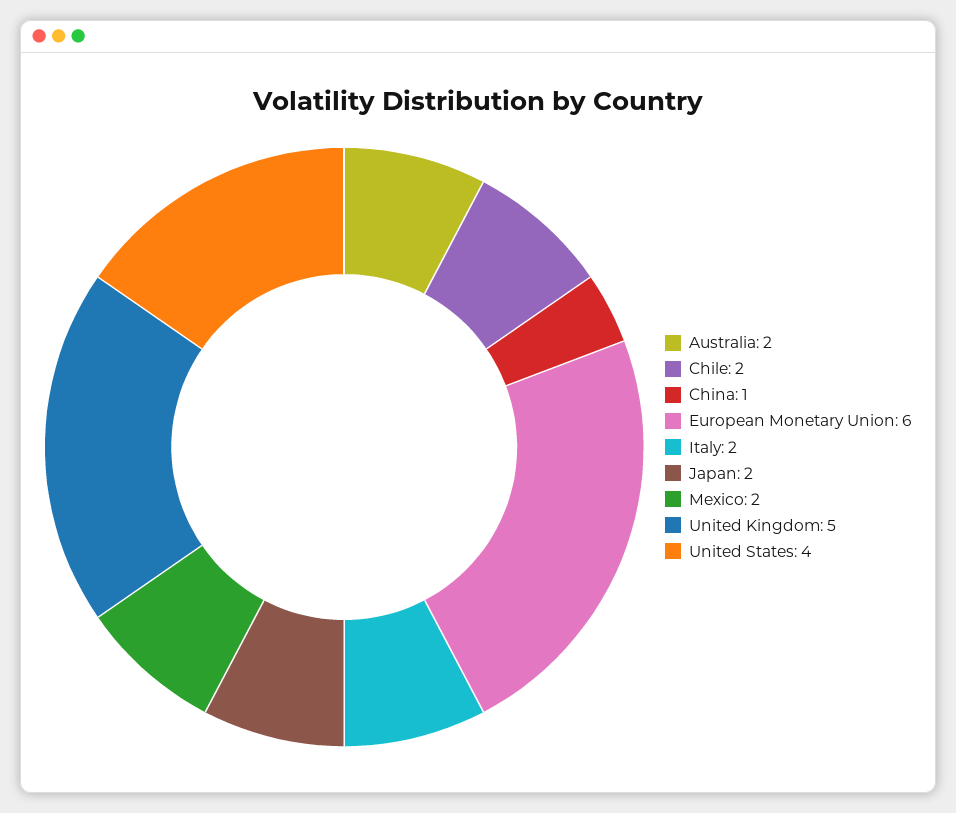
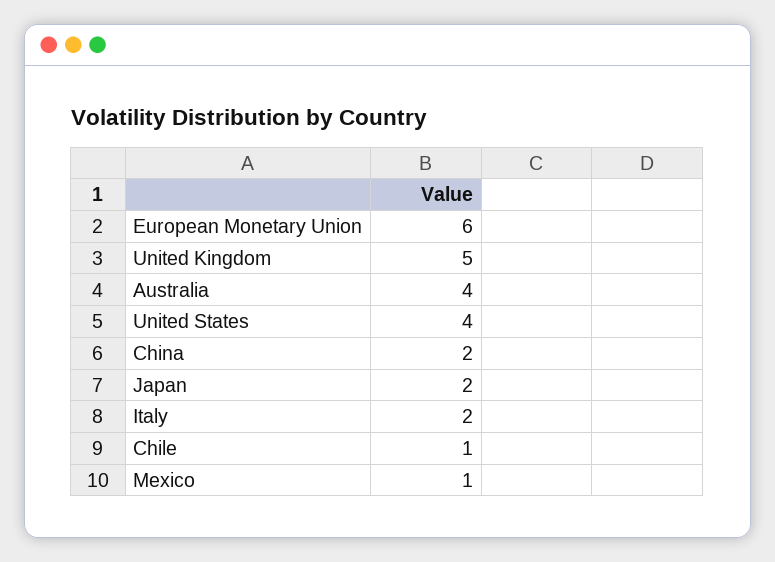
Australia: 2 -> 4
Chile: 2 -> 1
China: 1 -> 2
Mexico: 2 -> 1

